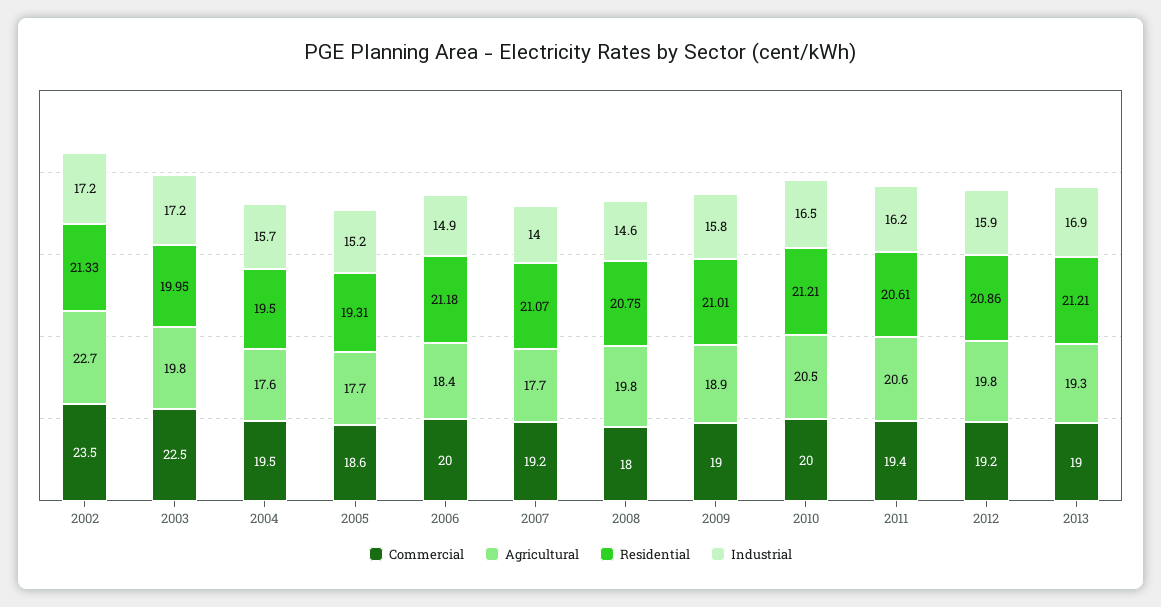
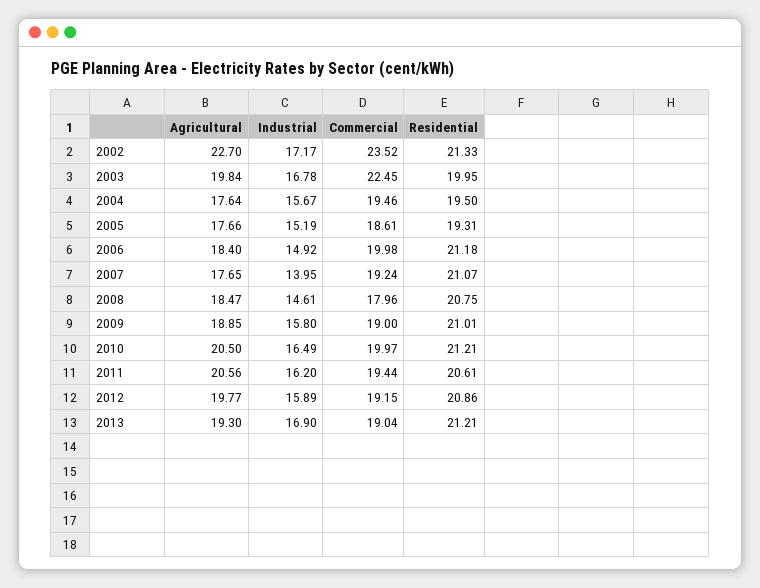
Industrial, 2003: 17.2 -> 16.78
Agricultural, 2008: 19.8 -> 18.47

